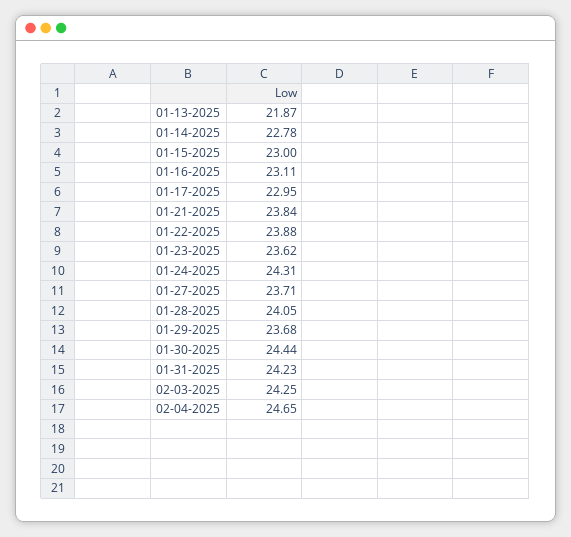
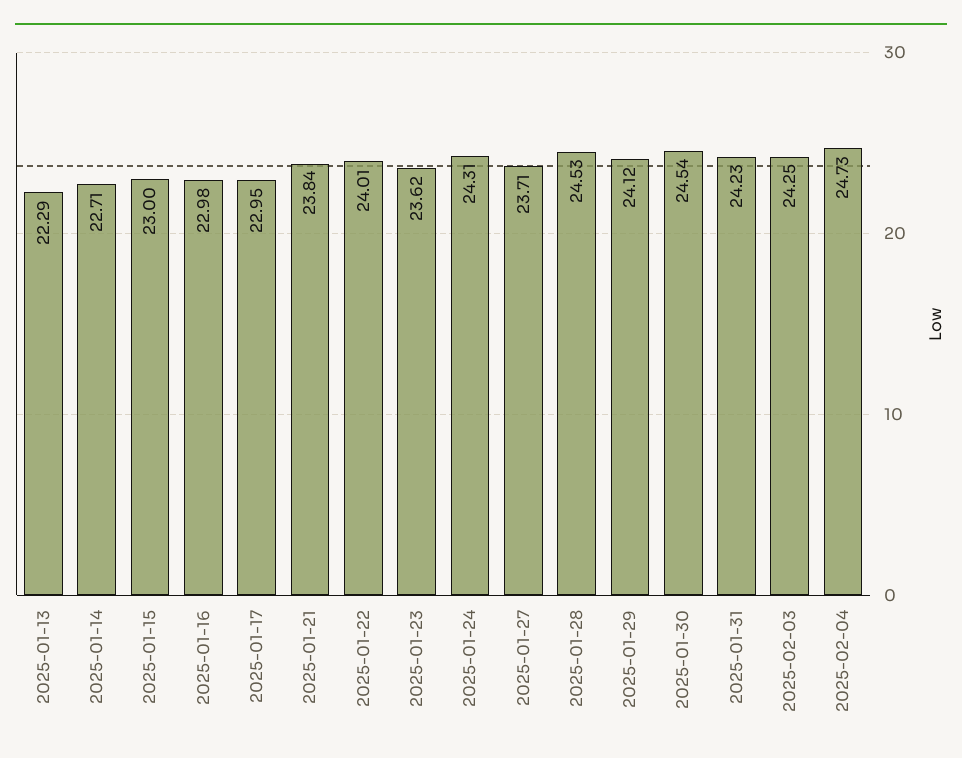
01-13-2025: 21.87 -> 22.29
01-14-2025: 22.78 -> 22.71
01-16-2025: 23.11 -> 22.98
01-22-2025: 23.88 -> 24.01
01-28-2025: 24.05 -> 24.53
01-29-2025: 23.68 -> 24.12
01-30-2025: 24.44 -> 24.54
02-04-2025: 24.65 -> 24.73

